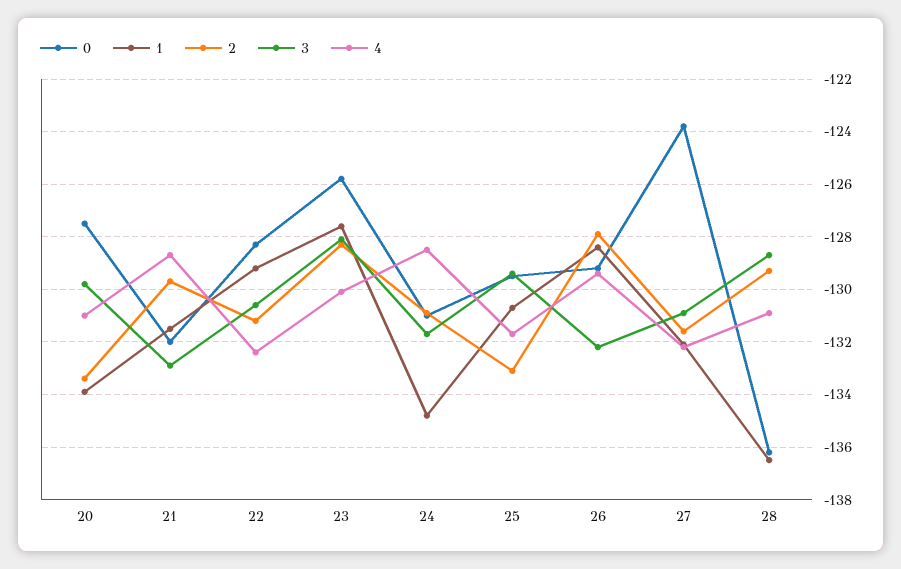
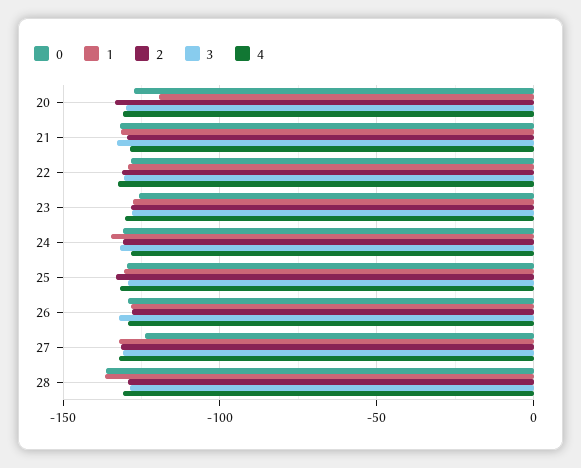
1, 20: -134 -> -120

